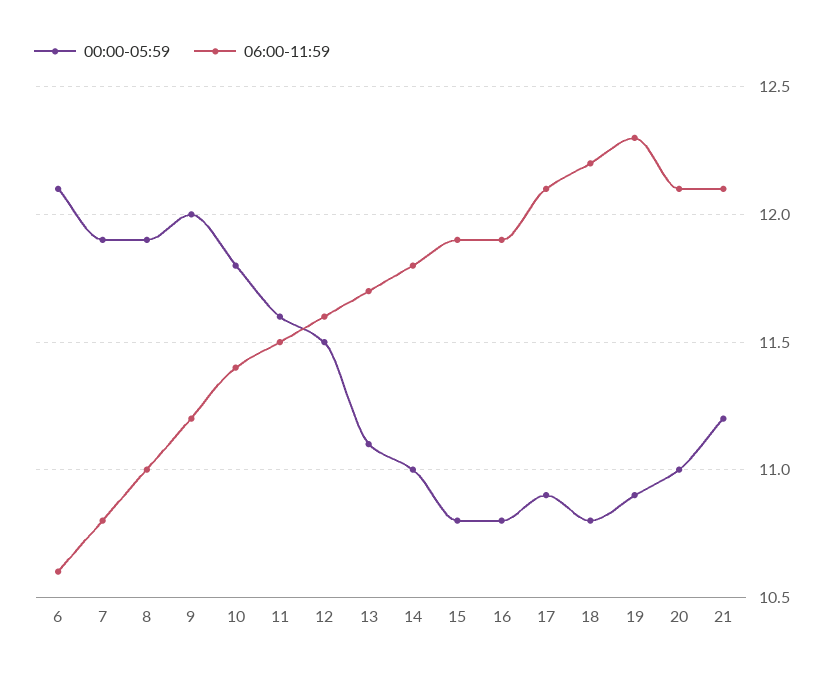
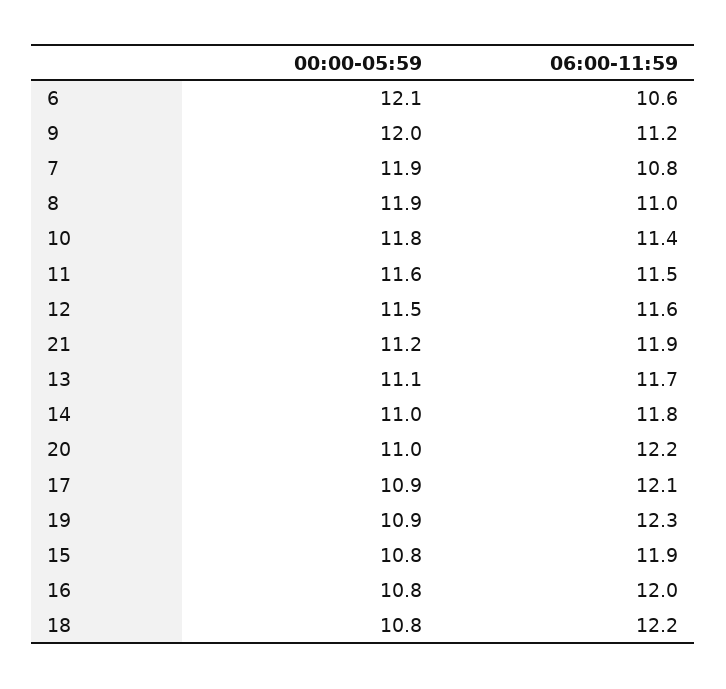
06:00-11:59, 16: 11.9 -> 12
06:00-11:59, 20: 12.1 -> 12.2
06:00-11:59, 21: 12.1 -> 11.9

